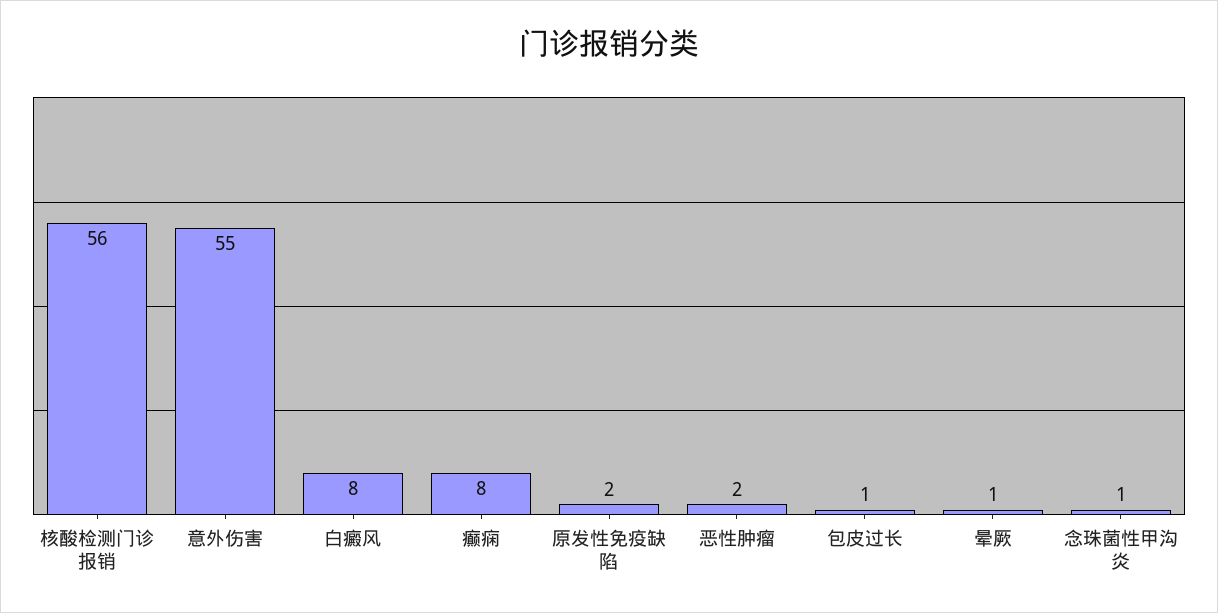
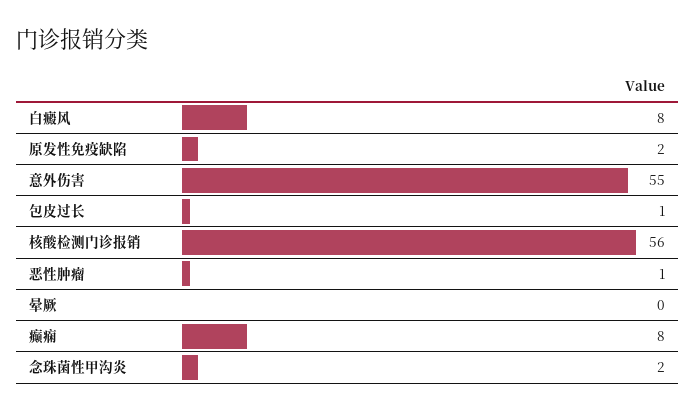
恶性肿瘤: 2 -> 1
晕厥: 1 -> 0
念珠菌性甲沟炎: 1 -> 2

